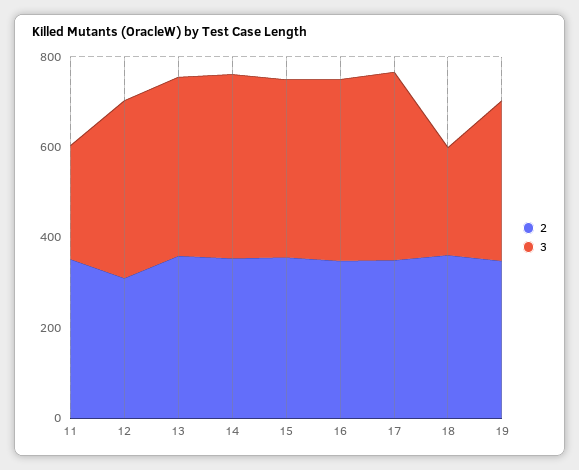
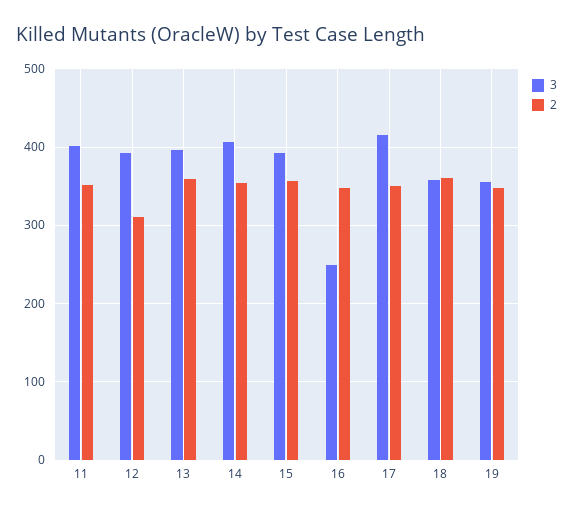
3, 11: 250 -> 400
3, 16: 400 -> 250
3, 18: 250 -> 360

